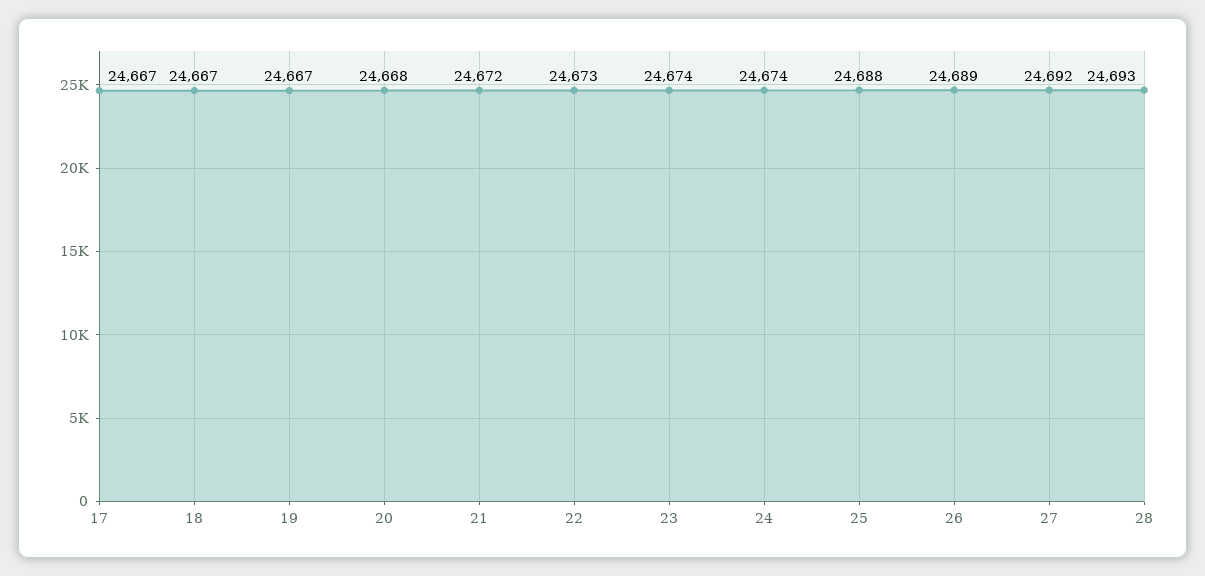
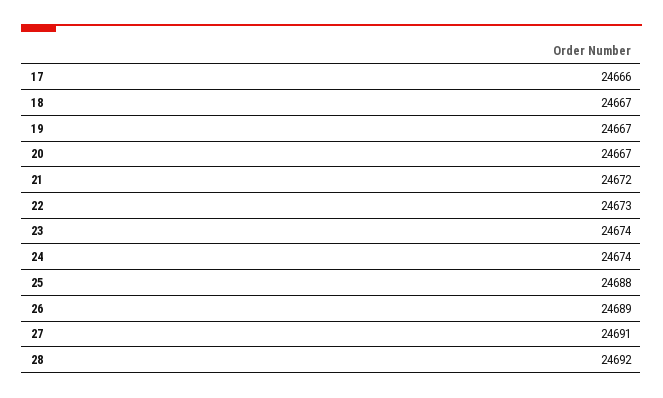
17: 24667 -> 24666
20: 24668 -> 24667
27: 24692 -> 24691
28: 24693 -> 24692

